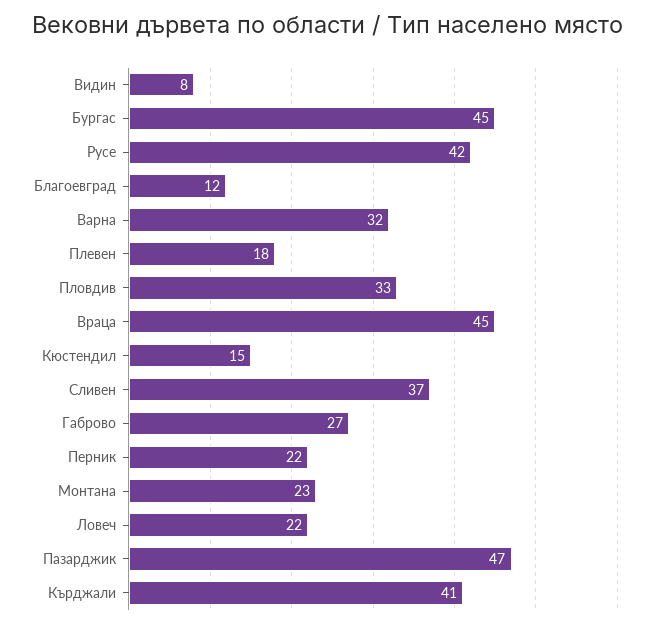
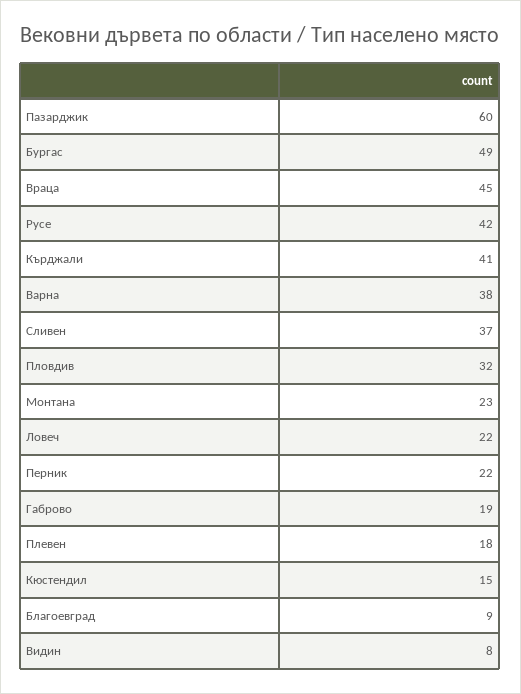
Бургас: 45 -> 49
Благоевград: 12 -> 9
Варна: 32 -> 38
Пловдив: 33 -> 32
Габрово: 27 -> 19
Пазарджик: 47 -> 60

